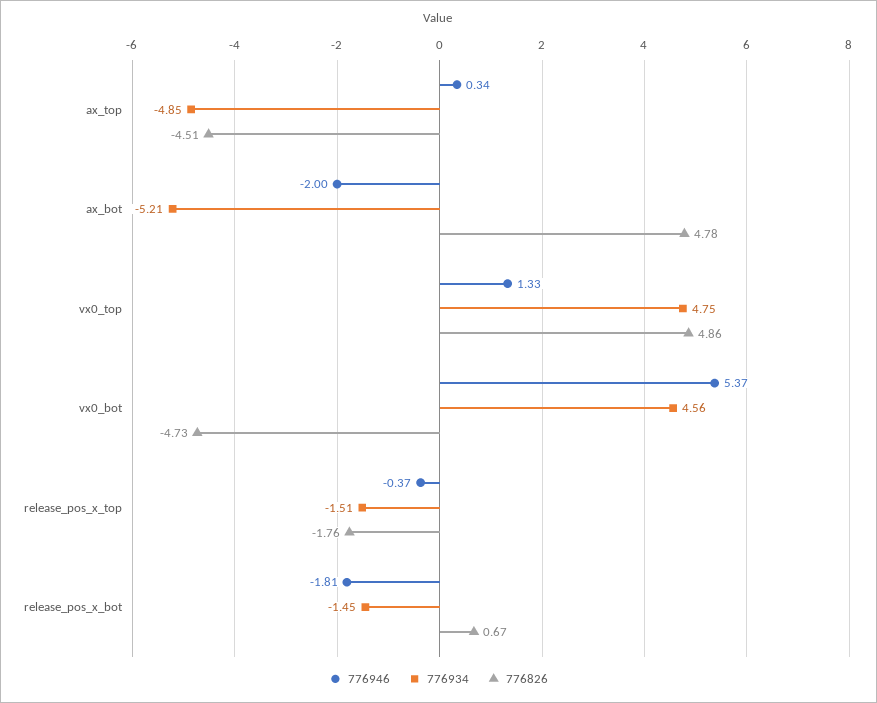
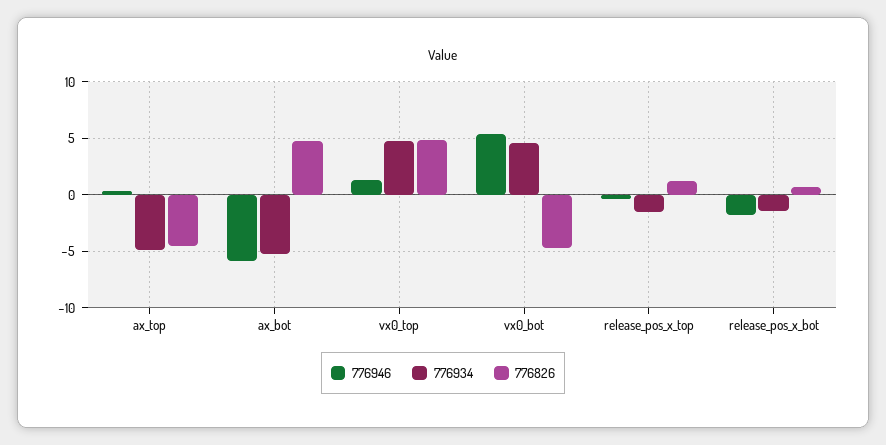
776946, ax_bot: -2 -> -6
776826, release_pos_x_top: -1.76 -> 1

